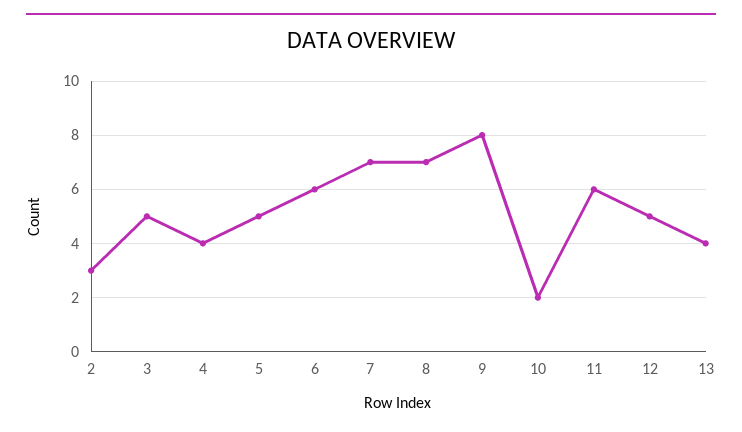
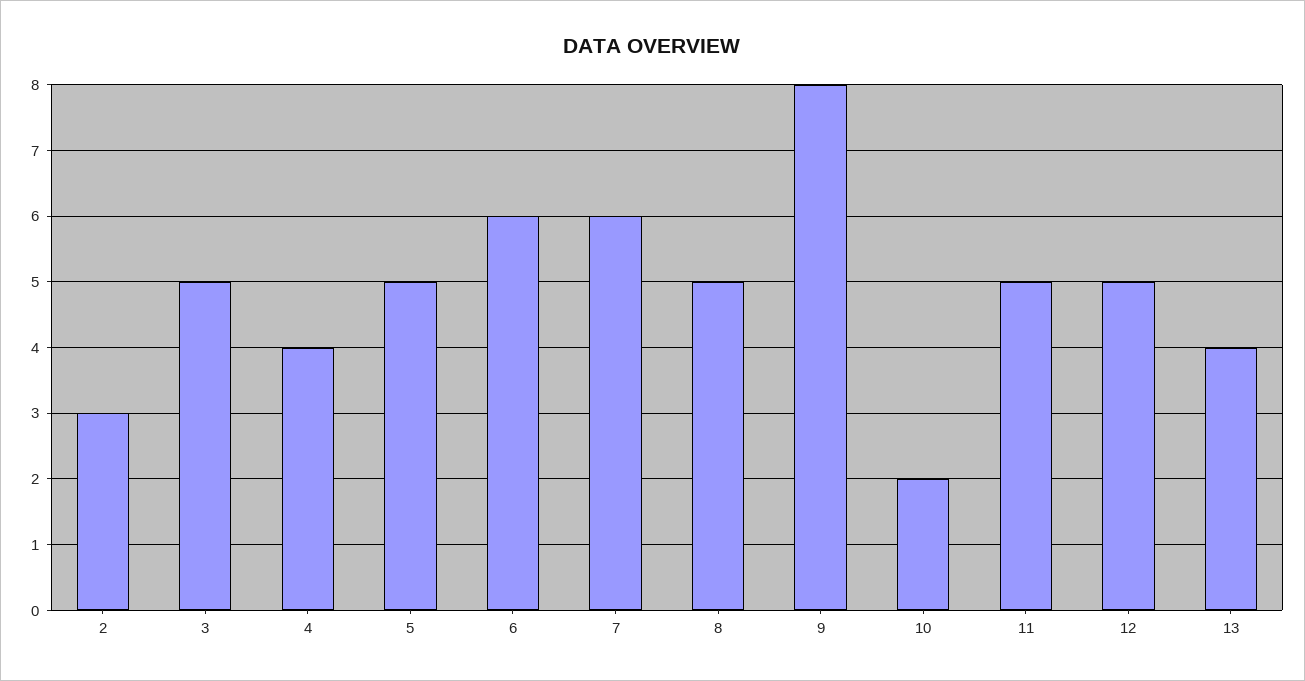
7: 7 -> 6
8: 7 -> 5
11: 6 -> 5

